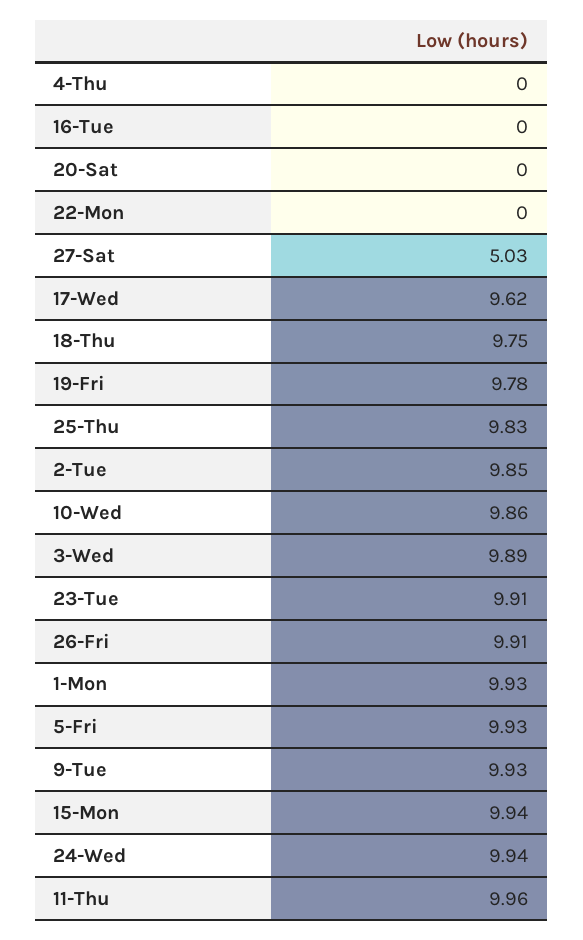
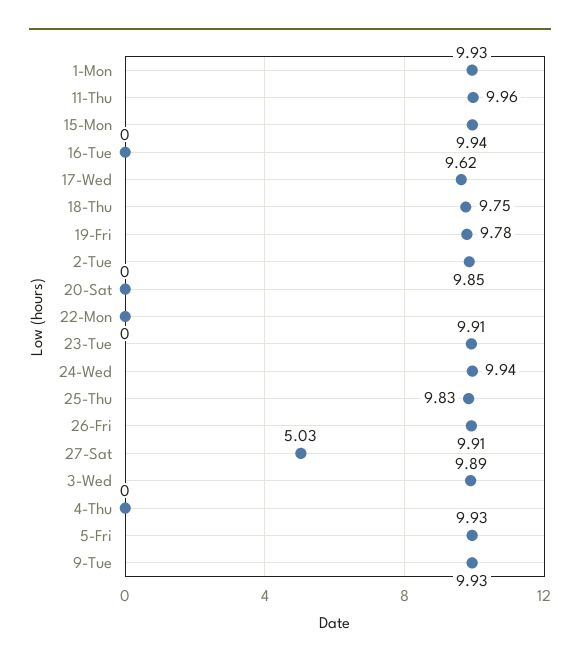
10-Wed: 9.86 -> none

